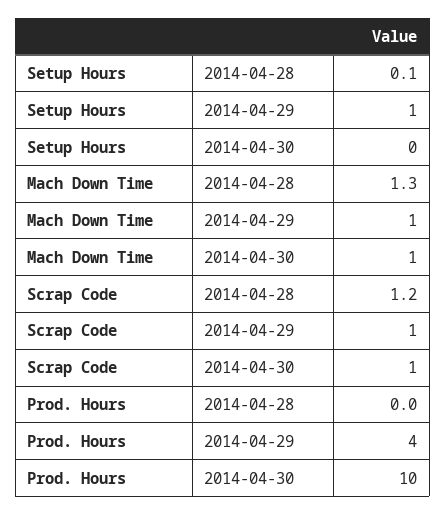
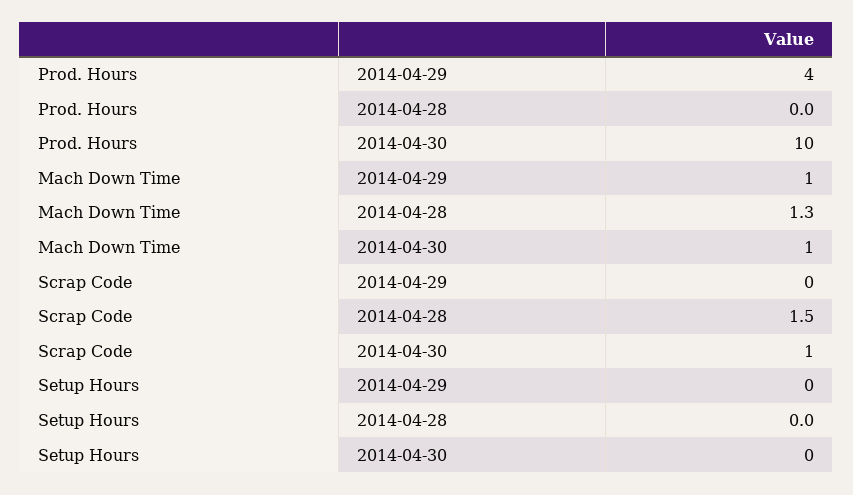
Setup Hours, 2014-04-28: 0.1 -> 0
Setup Hours, 2014-04-29: 1 -> 0
Scrap Code, 2014-04-28: 1.2 -> 1.5
Scrap Code, 2014-04-29: 1 -> 0

